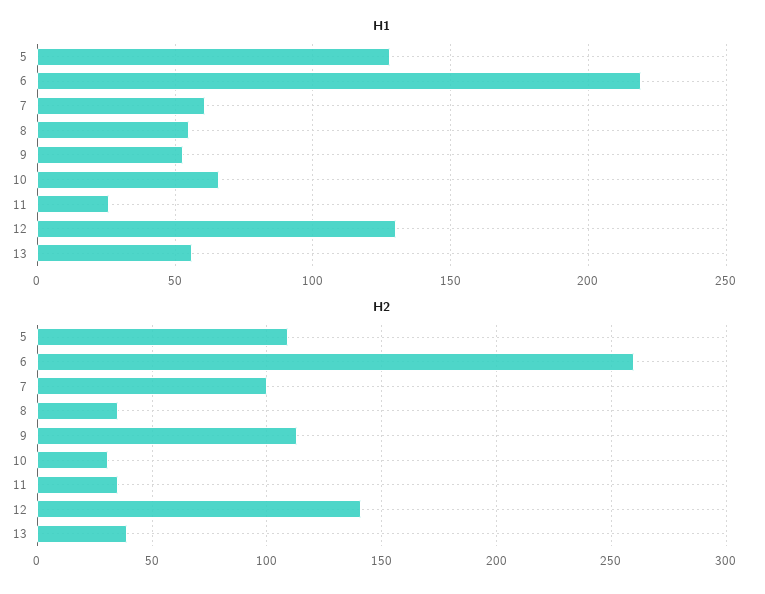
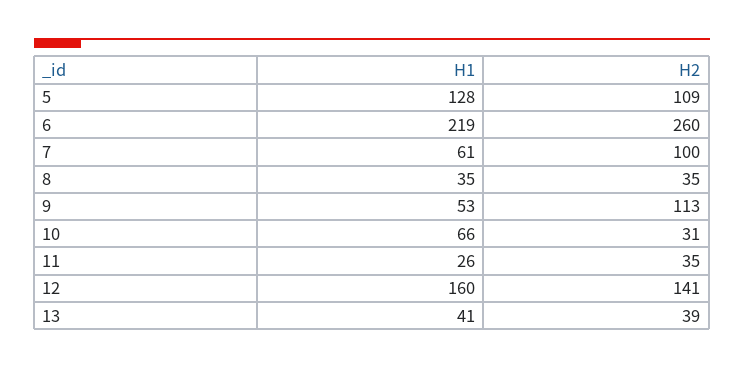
H1, 8: 55 -> 35
H1, 12: 130 -> 160
H1, 13: 55 -> 41

